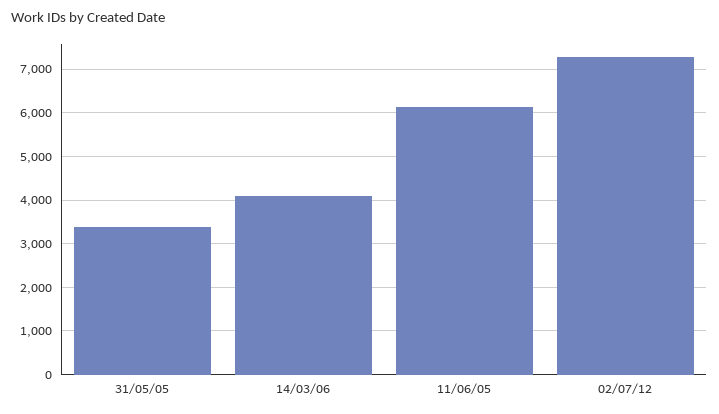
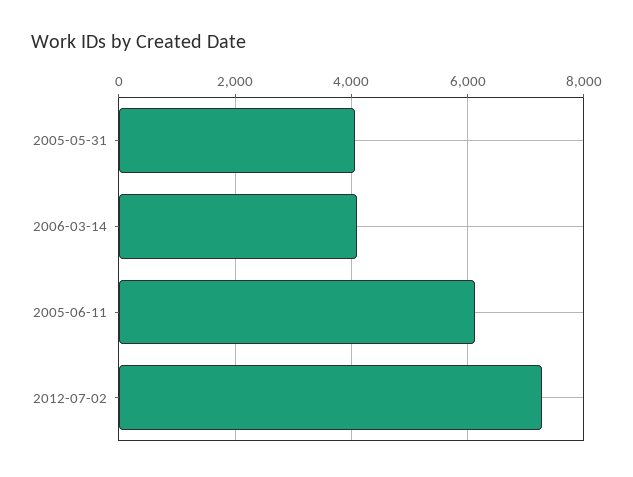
31/05/05: 3400 -> 4000

